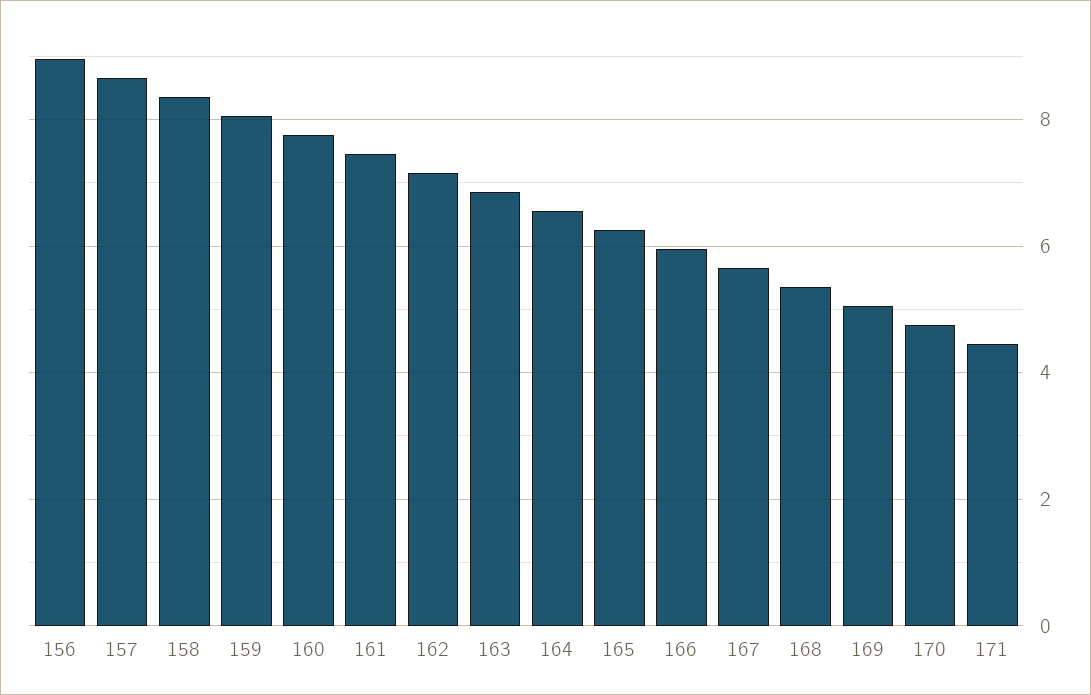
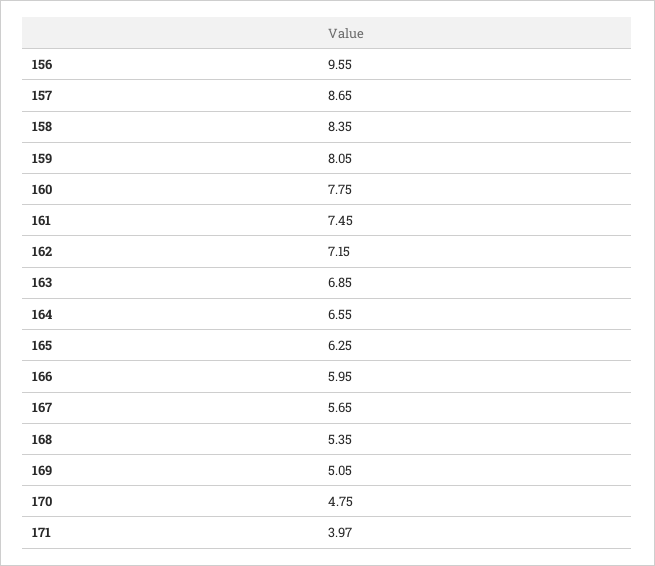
156: 9 -> 9.55
171: 4.4 -> 3.97

